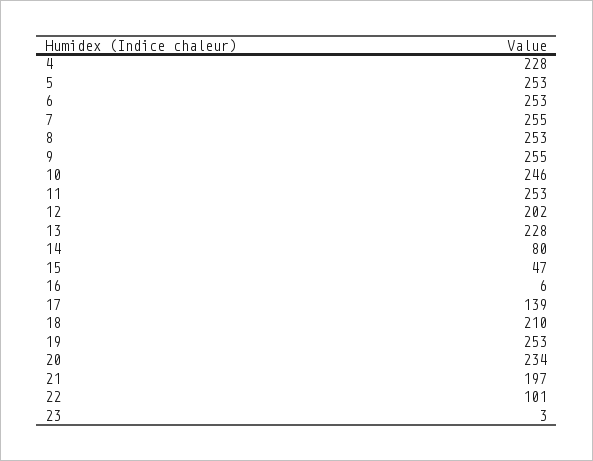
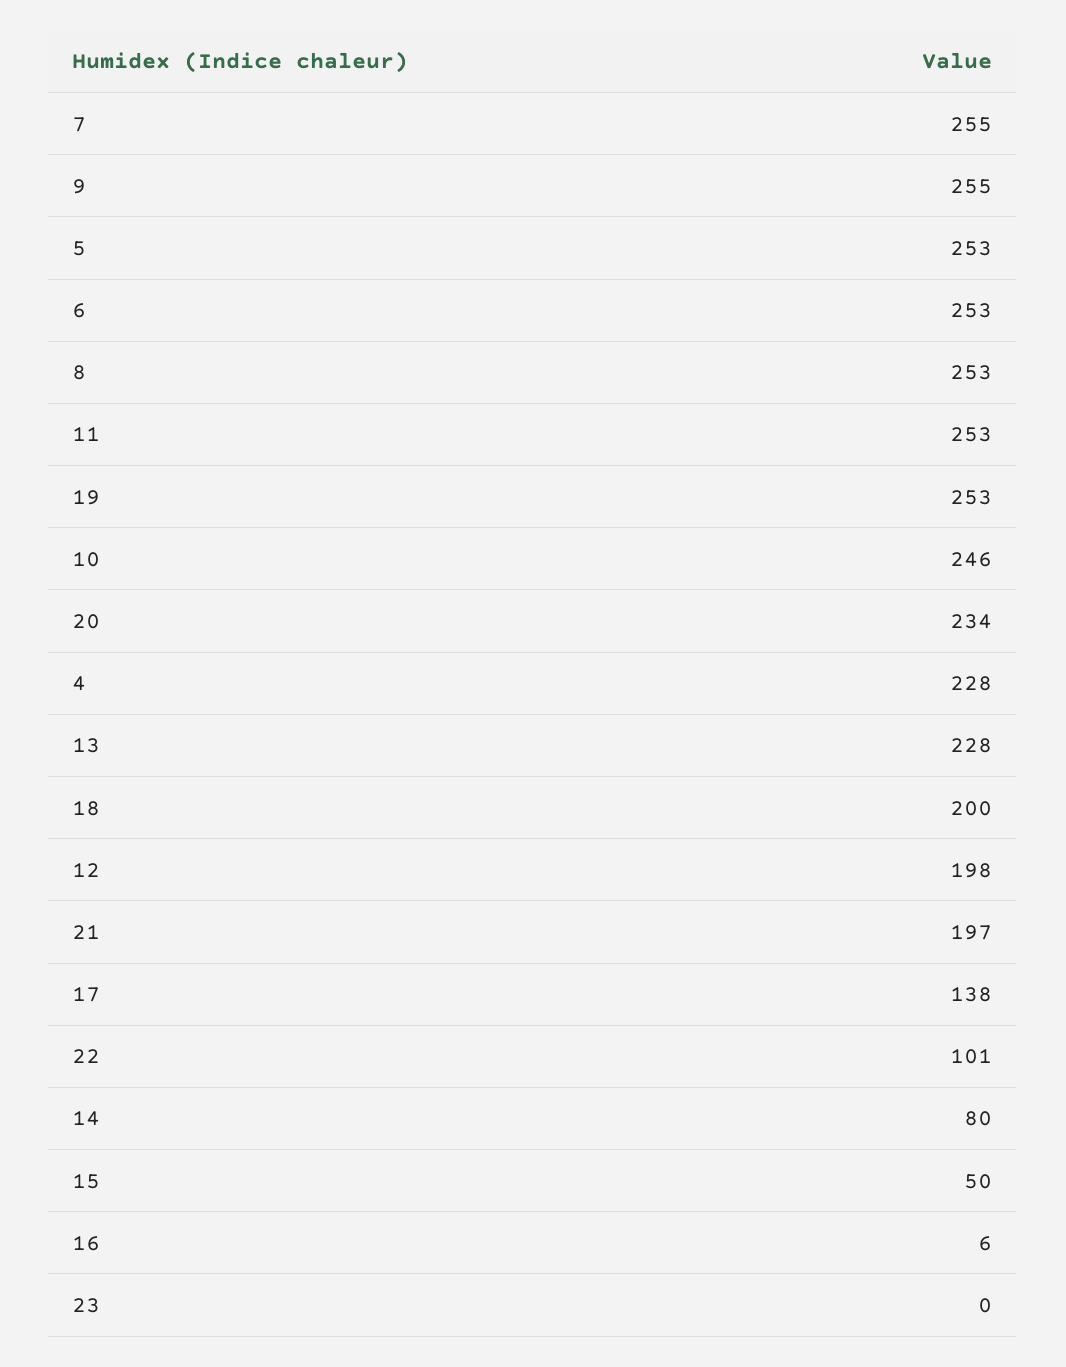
12: 202 -> 198
15: 47 -> 50
17: 139 -> 138
18: 210 -> 200
23: 3 -> 0

